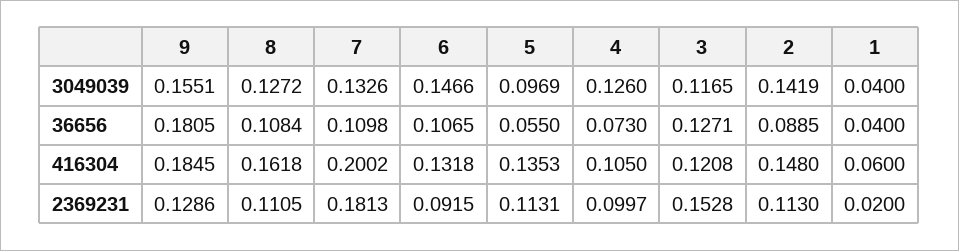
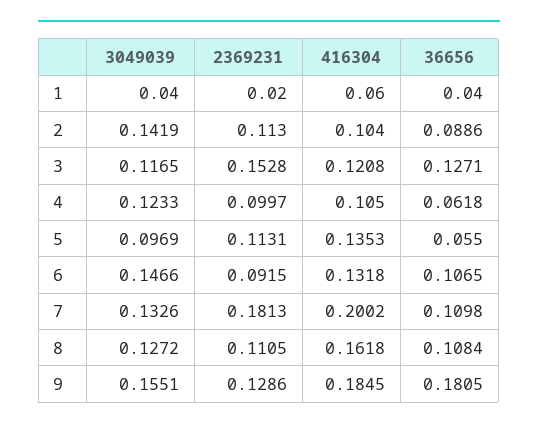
4, 3049039: 0.126 -> 0.1233
4, 36656: 0.073 -> 0.0618
2, 36656: 0.0885 -> 0.0886
2, 416304: 0.148 -> 0.104

